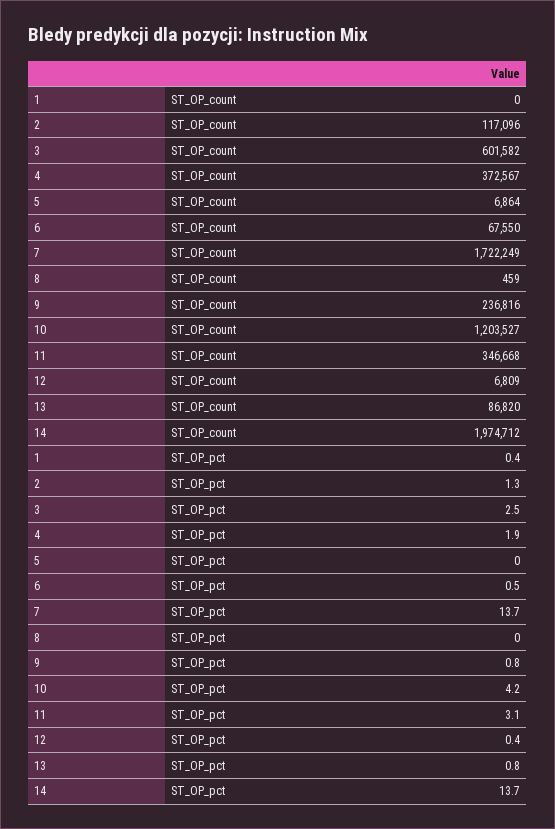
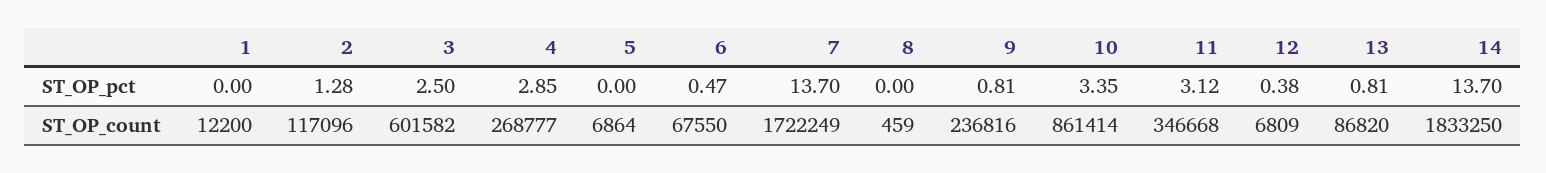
1, ST_OP_count: 0 -> 12200
4, ST_OP_count: 372567 -> 268777
10, ST_OP_count: 1203527 -> 861414
14, ST_OP_count: 1974712 -> 1833250
1, ST_OP_pct: 0.4 -> 0
4, ST_OP_pct: 1.9 -> 2.85
10, ST_OP_pct: 4.2 -> 3.35

